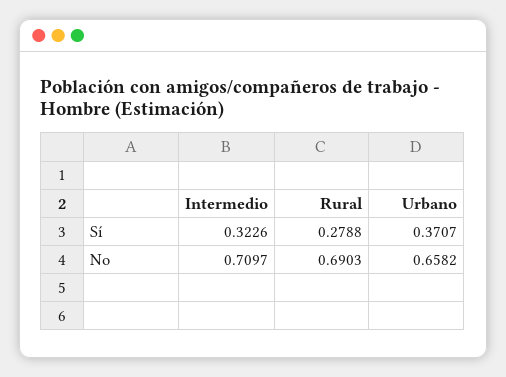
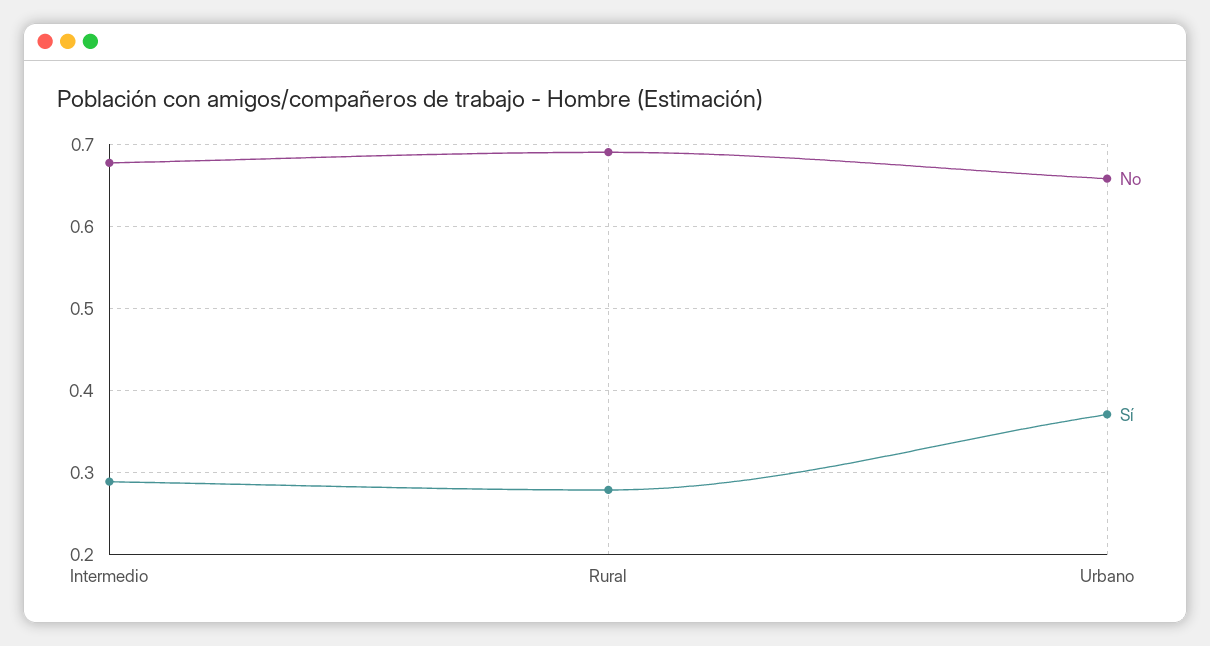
Sí, Intermedio: 0.3226 -> 0.29
No, Intermedio: 0.7097 -> 0.68

